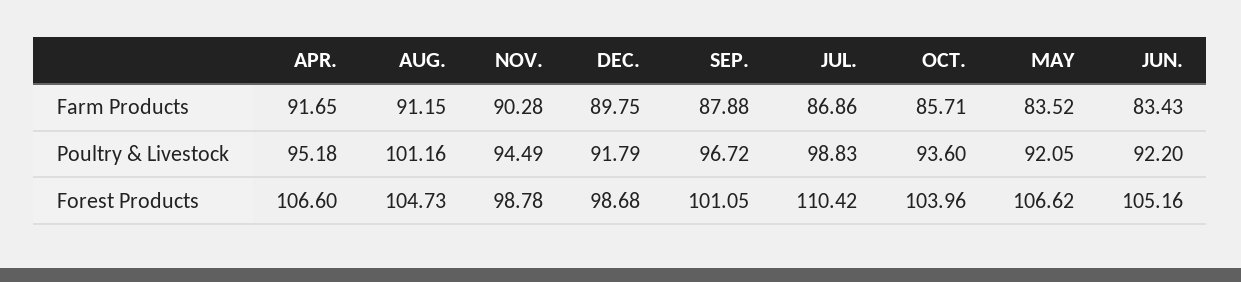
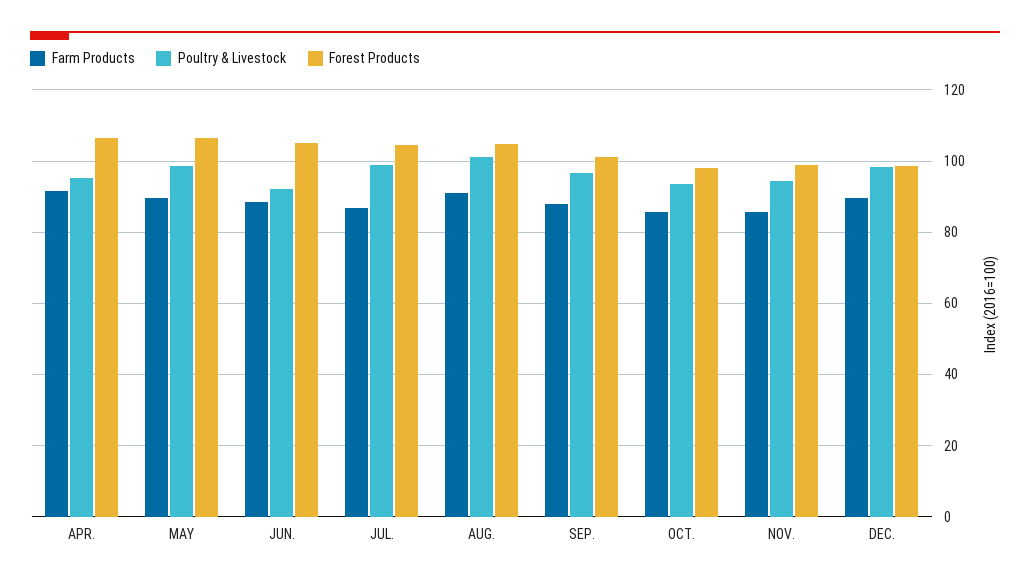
Farm Products, NOV.: 90.28 -> 86
Farm Products, MAY: 83.52 -> 90
Farm Products, JUN.: 83.43 -> 88
Poultry & Livestock, DEC.: 91.79 -> 98
Poultry & Livestock, MAY: 92.05 -> 98
Forest Products, JUL.: 110.42 -> 104
Forest Products, OCT.: 103.96 -> 98

